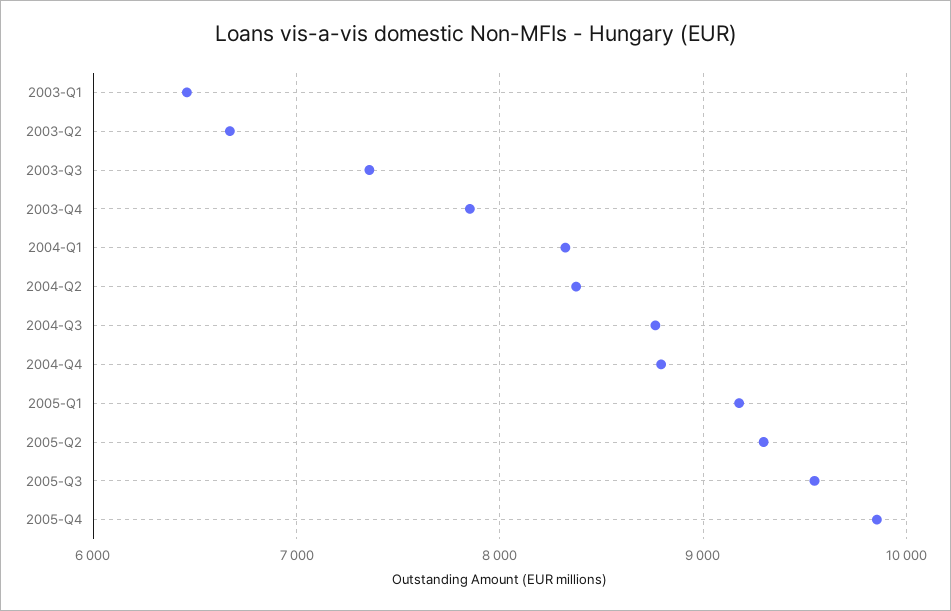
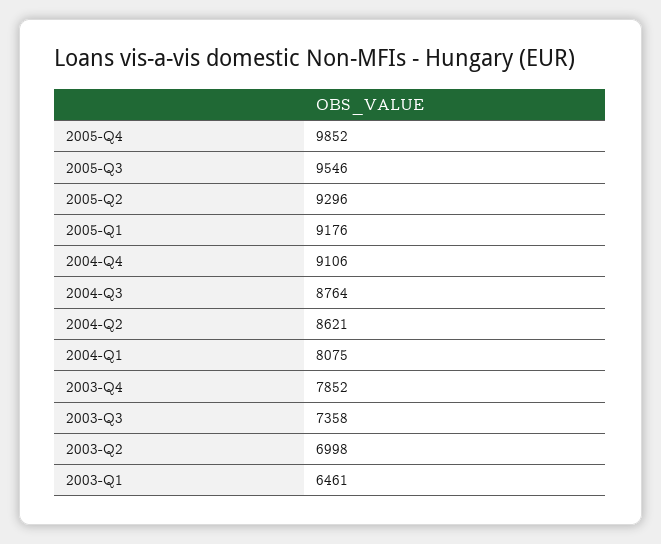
2003-Q2: 6700 -> 6998
2004-Q1: 8300 -> 8075
2004-Q2: 8400 -> 8621
2004-Q4: 8800 -> 9106

